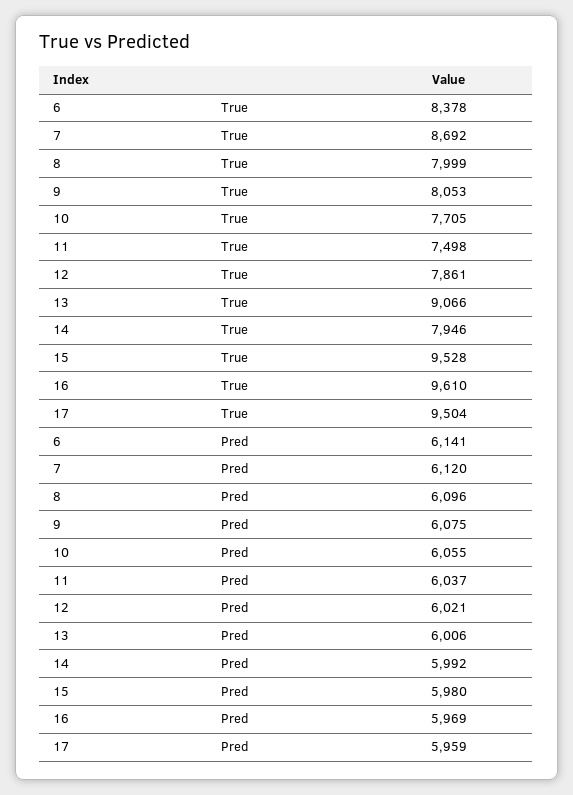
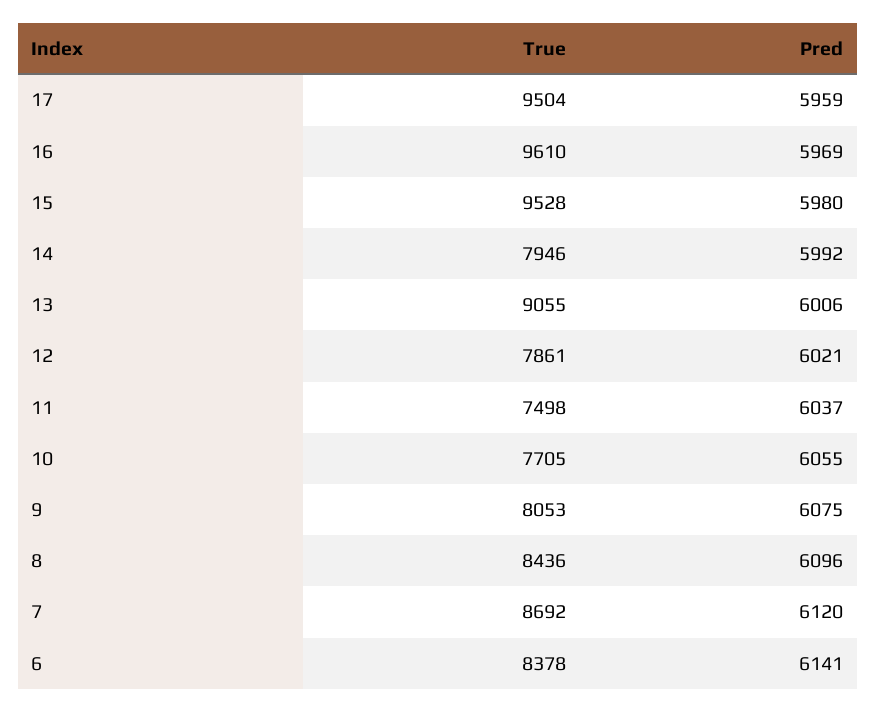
8, True: 7999 -> 8436
13, True: 9066 -> 9055

